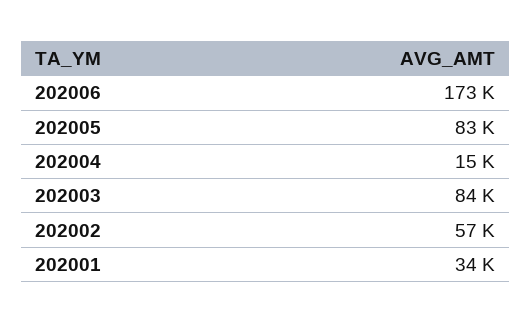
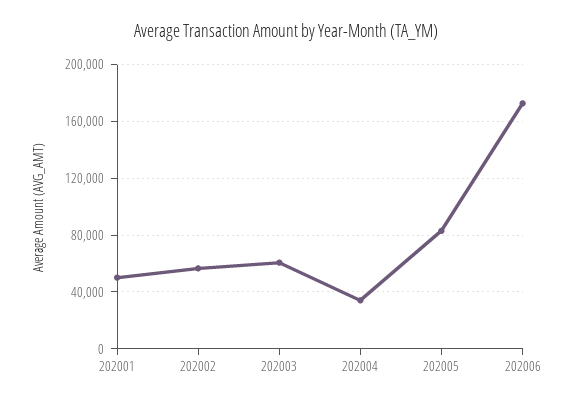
202004: 15000 -> 35000
202003: 84000 -> 60000
202001: 34000 -> 50000

